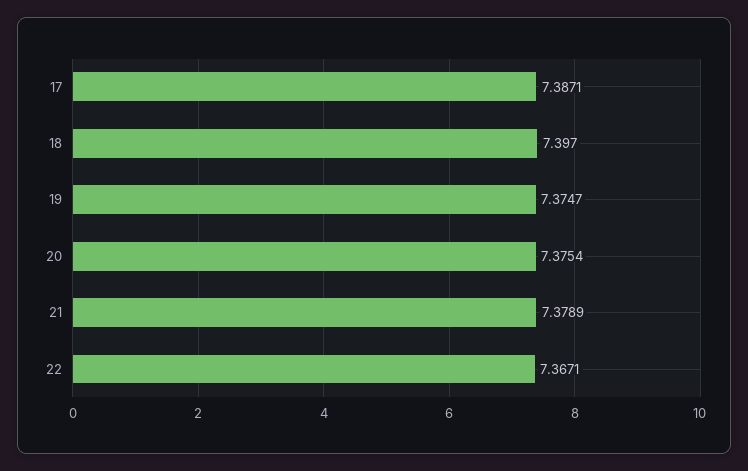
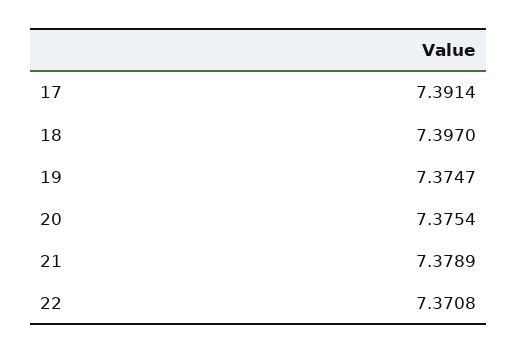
17: 7.3871 -> 7.3914
22: 7.3671 -> 7.3708

